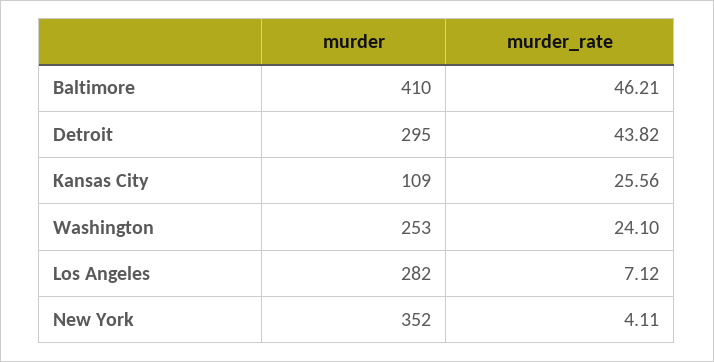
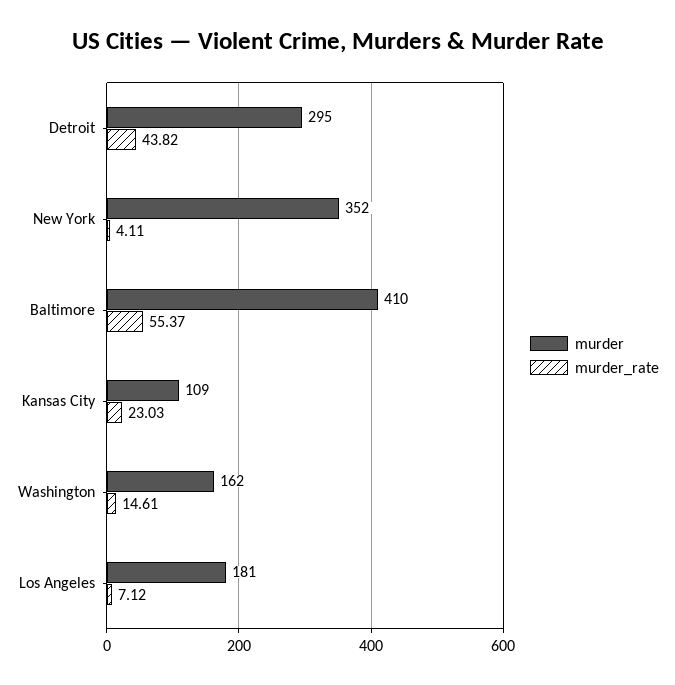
murder_rate, Baltimore: 46.21 -> 55.37
murder_rate, Kansas City: 25.56 -> 23.03
murder, Washington: 253 -> 162
murder_rate, Washington: 24.1 -> 14.61
murder, Los Angeles: 282 -> 181

